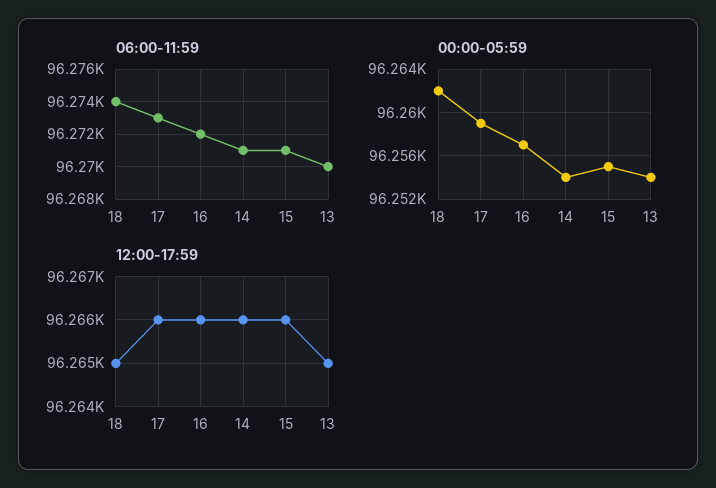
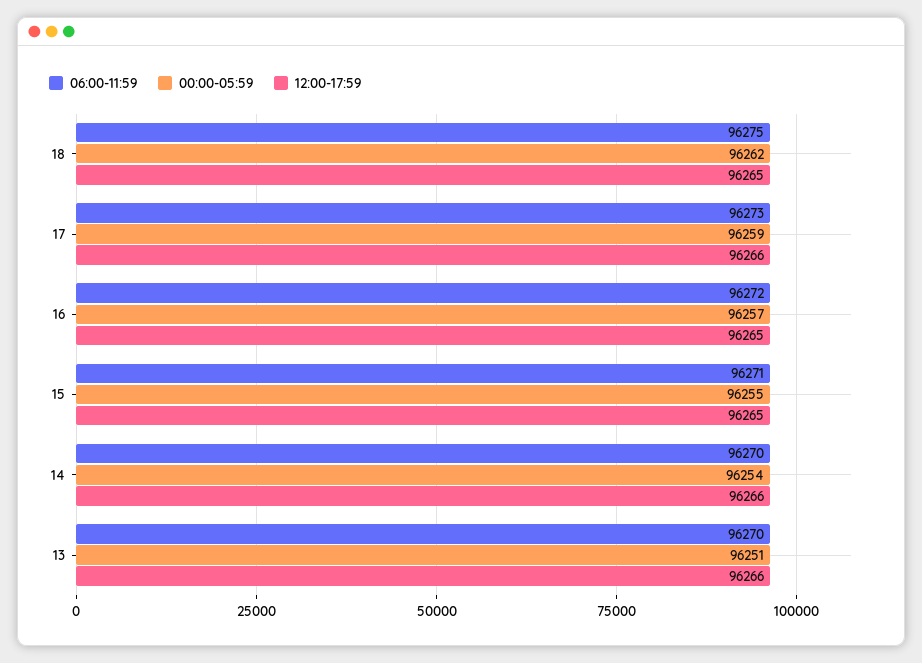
06:00-11:59, 18: 96274 -> 96275
06:00-11:59, 14: 96271 -> 96270
00:00-05:59, 13: 96254 -> 96251
12:00-17:59, 16: 96266 -> 96265
12:00-17:59, 15: 96266 -> 96265
12:00-17:59, 13: 96265 -> 96266

